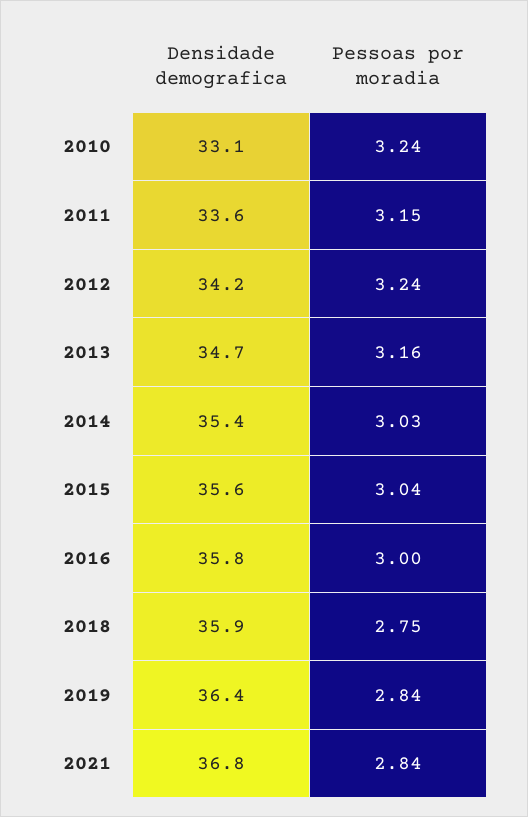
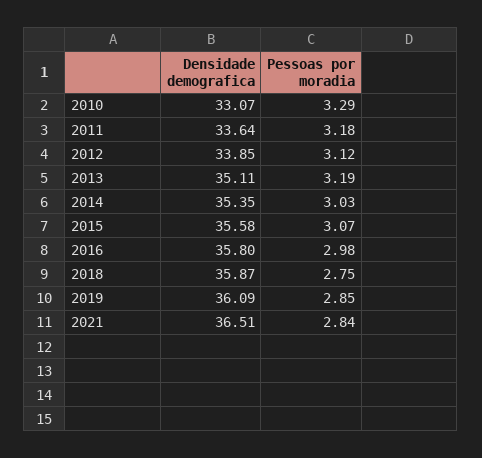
Pessoas por moradia, 2010: 3.24 -> 3.29
Pessoas por moradia, 2011: 3.15 -> 3.18
Densidade demografica, 2012: 34.2 -> 33.85
Pessoas por moradia, 2012: 3.24 -> 3.12
Densidade demografica, 2013: 34.7 -> 35.11
Pessoas por moradia, 2013: 3.16 -> 3.19
Pessoas por moradia, 2015: 3.04 -> 3.07
Pessoas por moradia, 2016: 3 -> 2.98
Densidade demografica, 2019: 36.4 -> 36.09
Pessoas por moradia, 2019: 2.84 -> 2.85
Densidade demografica, 2021: 36.8 -> 36.51

